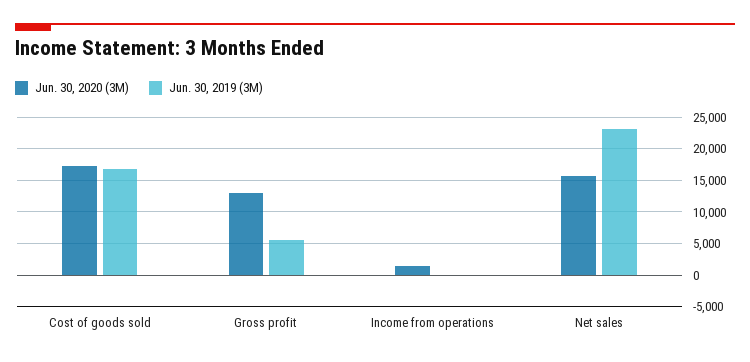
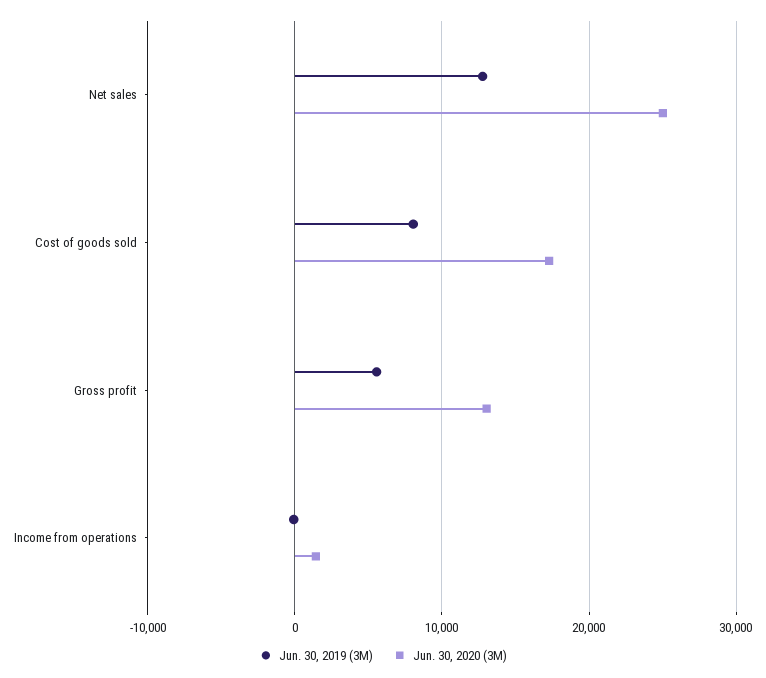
Jun. 30, 2019 (3M), Cost of goods sold: 17000 -> 8000
Jun. 30, 2020 (3M), Net sales: 16000 -> 25000
Jun. 30, 2019 (3M), Net sales: 23000 -> 13000

